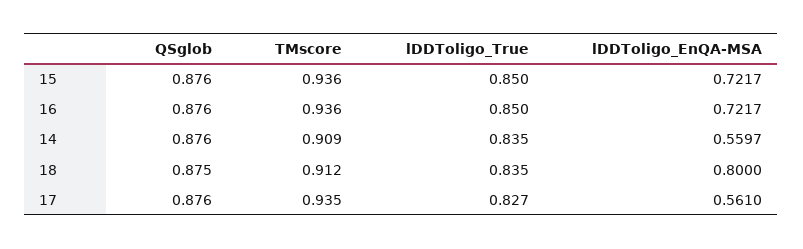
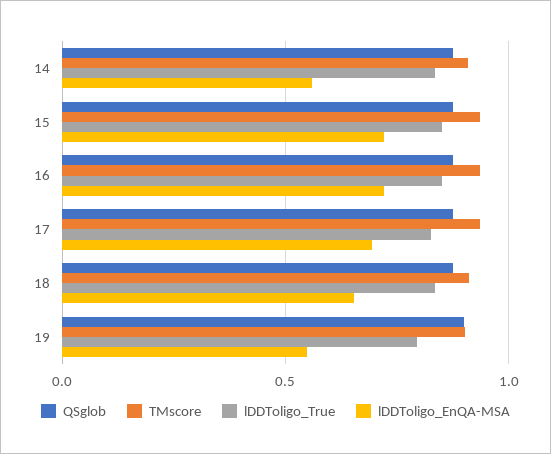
lDDToligo_EnQA-MSA, 18: 0.8 -> 0.65
lDDToligo_EnQA-MSA, 17: 0.561 -> 0.7
QSglob, 19: none -> 0.9
TMscore, 19: none -> 0.9
lDDToligo_True, 19: none -> 0.8
lDDToligo_EnQA-MSA, 19: none -> 0.55

